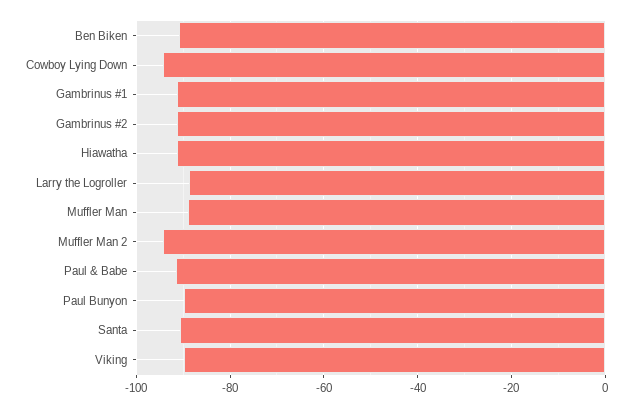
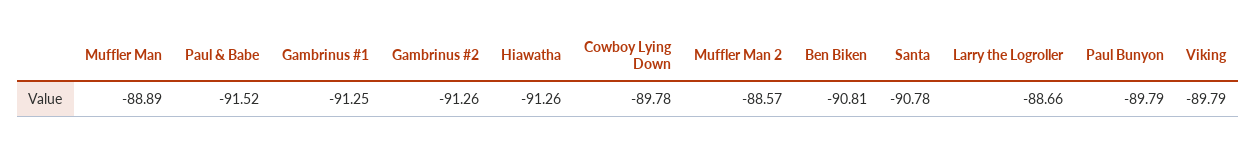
Cowboy Lying Down: -94 -> -89.78
Muffler Man 2: -94 -> -88.57

